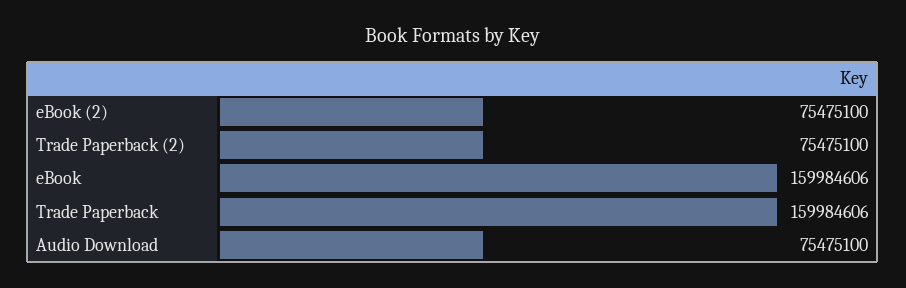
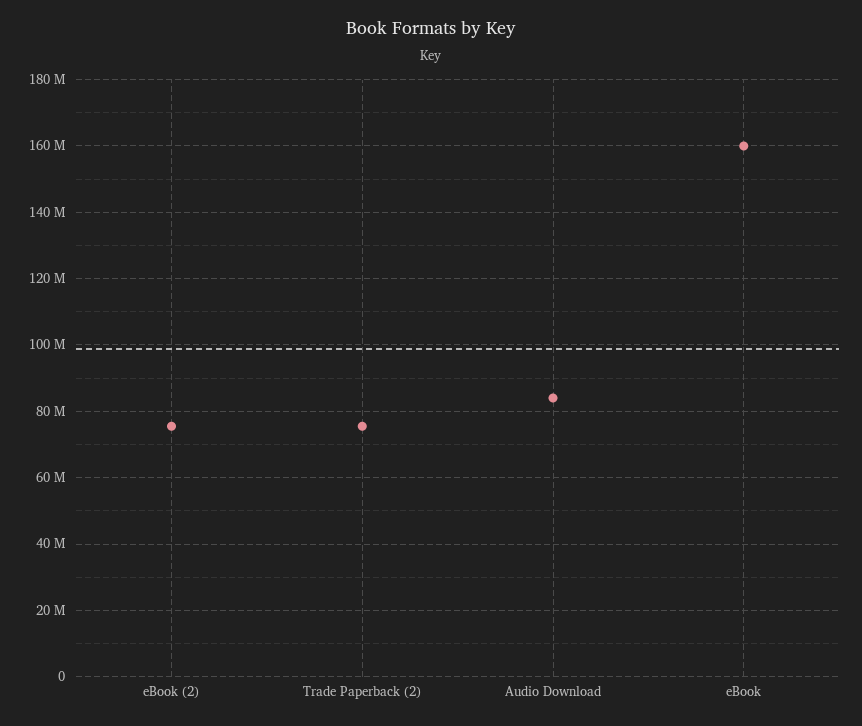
Trade Paperback: 159984606 -> none
Audio Download: 75475100 -> 84000000

